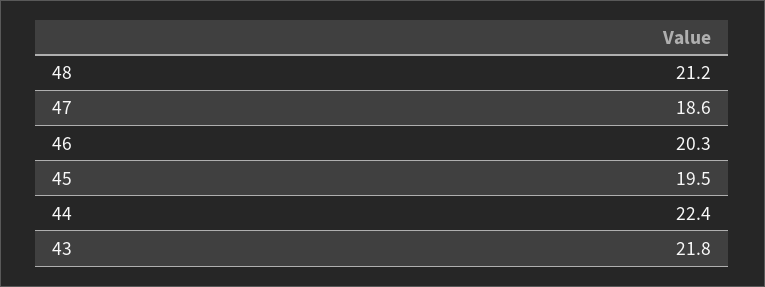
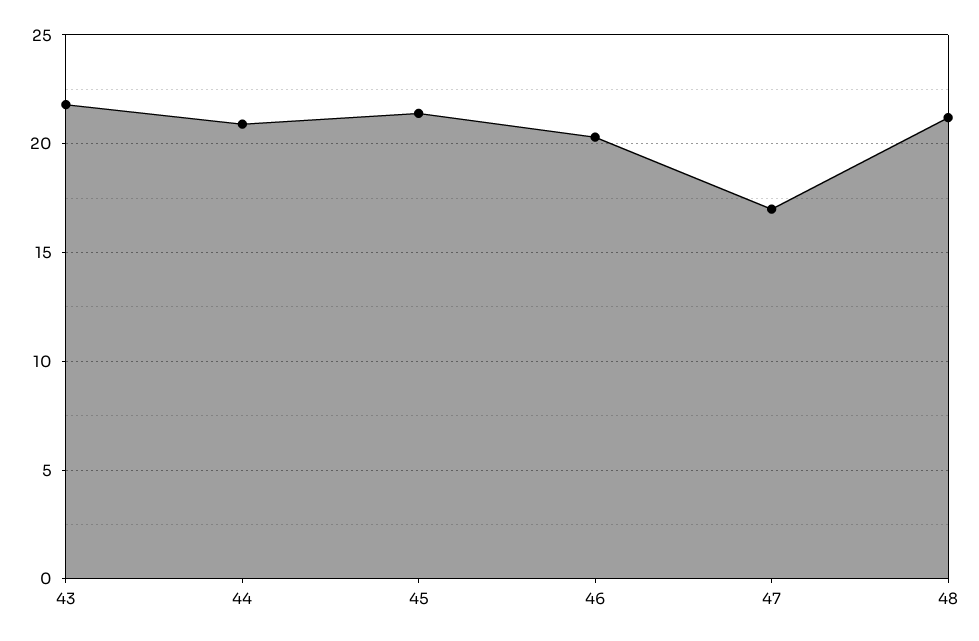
47: 18.6 -> 17
45: 19.5 -> 21.5
44: 22.4 -> 21

